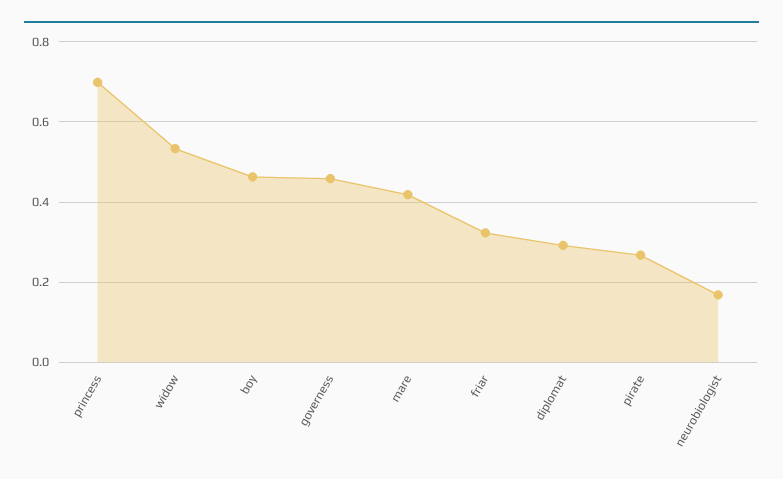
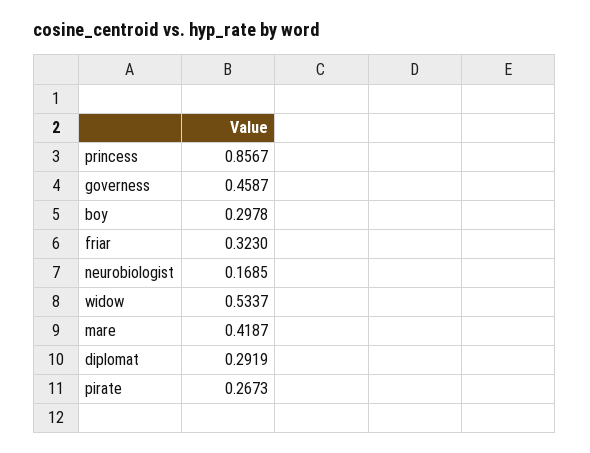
princess: 0.7 -> 0.8567
boy: 0.46 -> 0.2978

